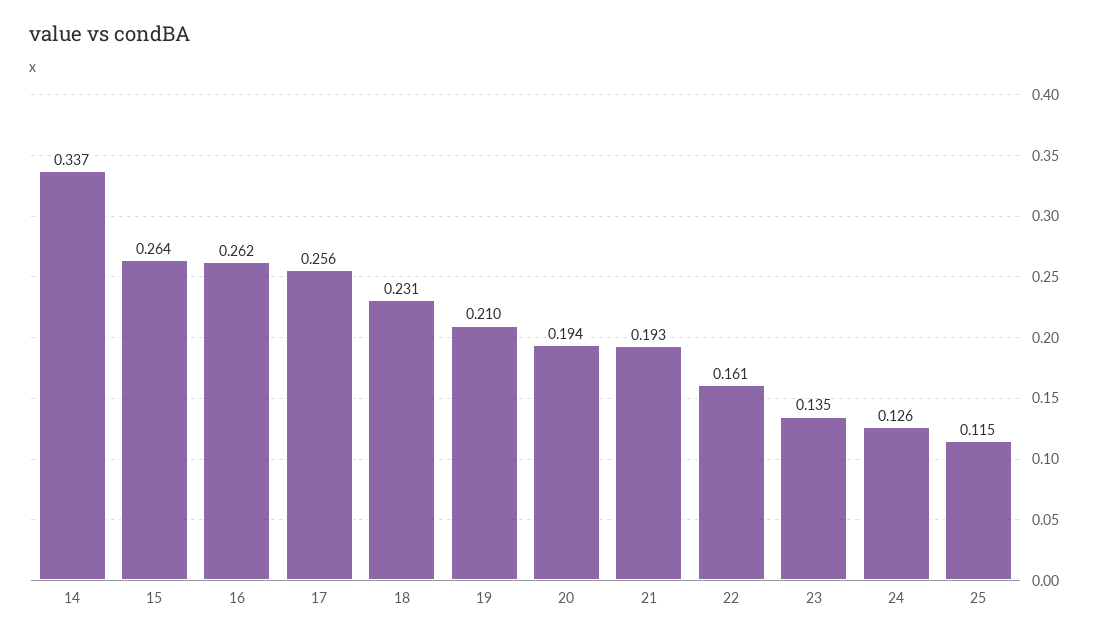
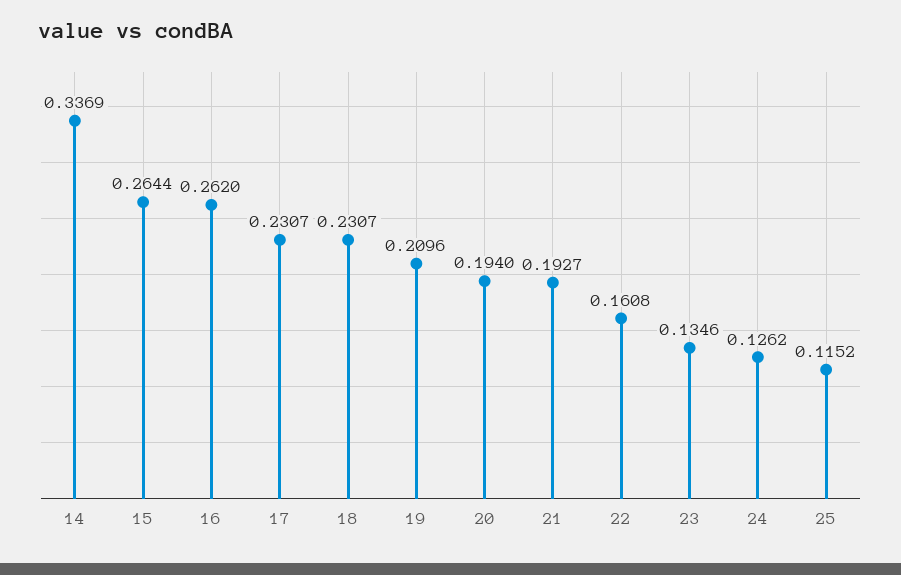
17: 0.256 -> 0.2307

